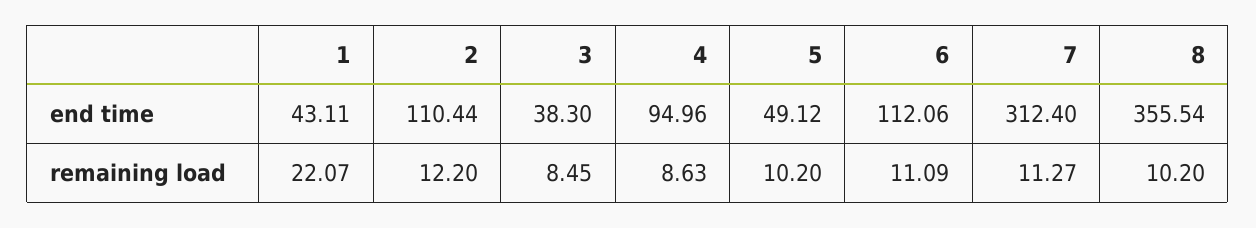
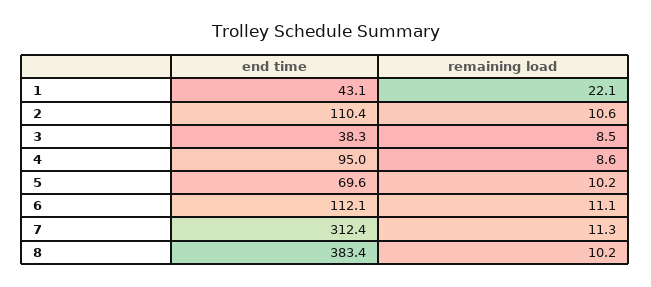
5, end time: 49.12 -> 69.6
8, end time: 355.54 -> 383.4
2, remaining load: 12.2 -> 10.6

